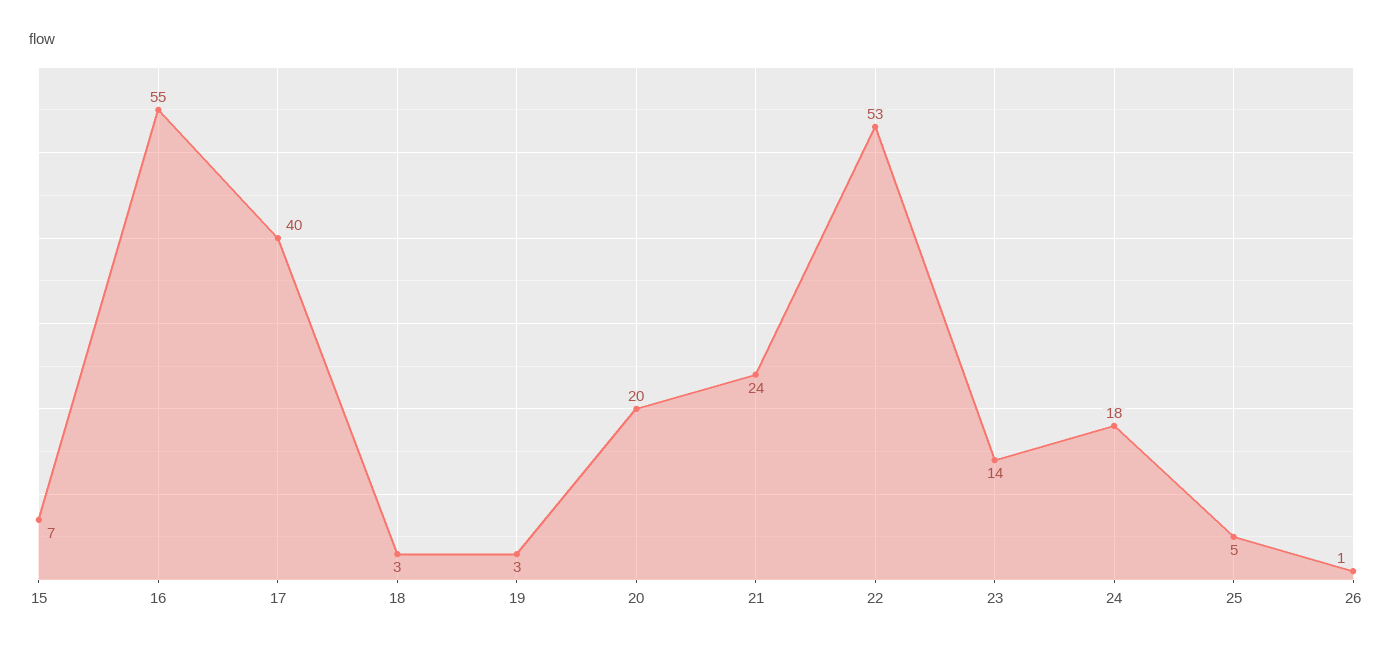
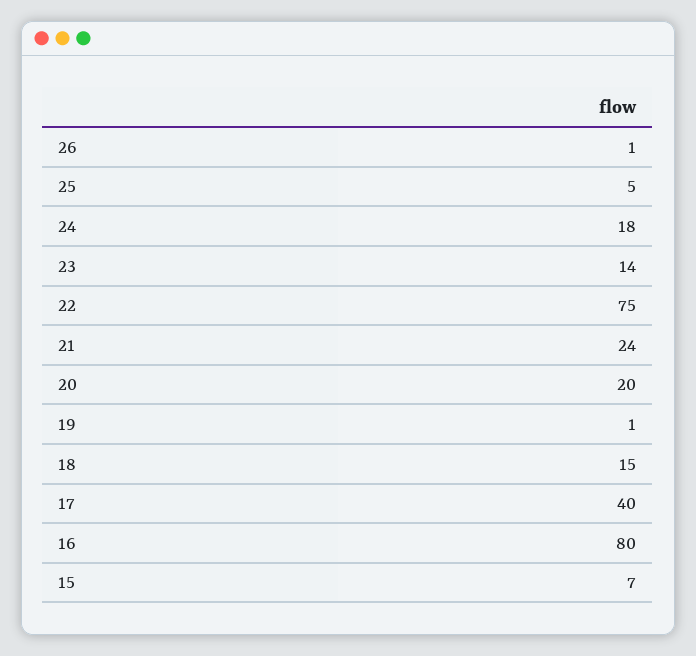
16: 55 -> 80
18: 3 -> 15
19: 3 -> 1
22: 53 -> 75

